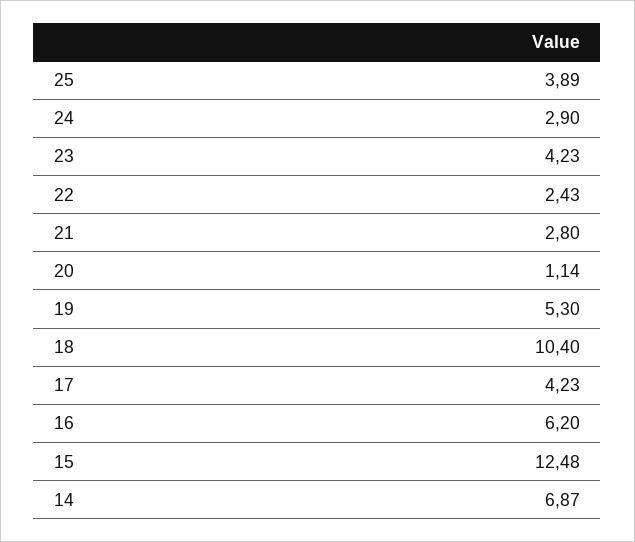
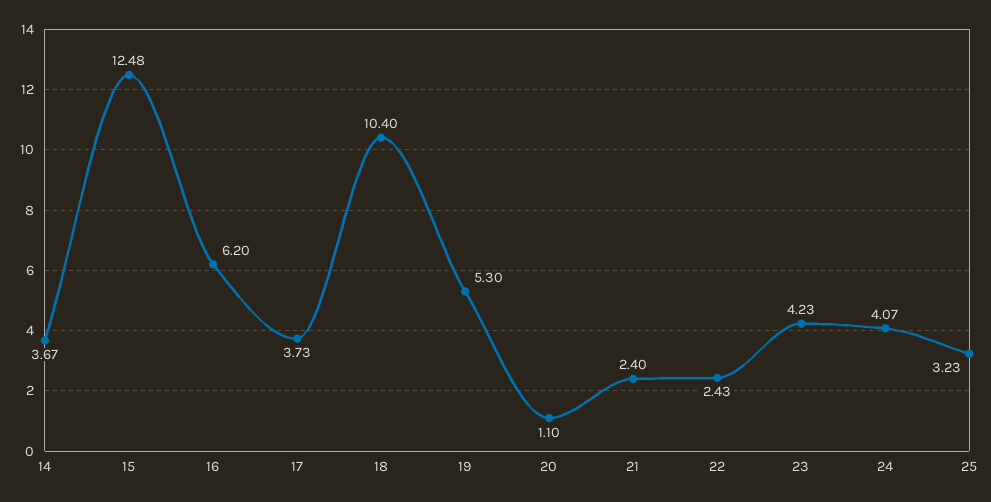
25: 3.89 -> 3.23
24: 2.9 -> 4.07
21: 2.8 -> 2.4
20: 1.14 -> 1.1
17: 4.23 -> 3.73
14: 6.87 -> 3.67

